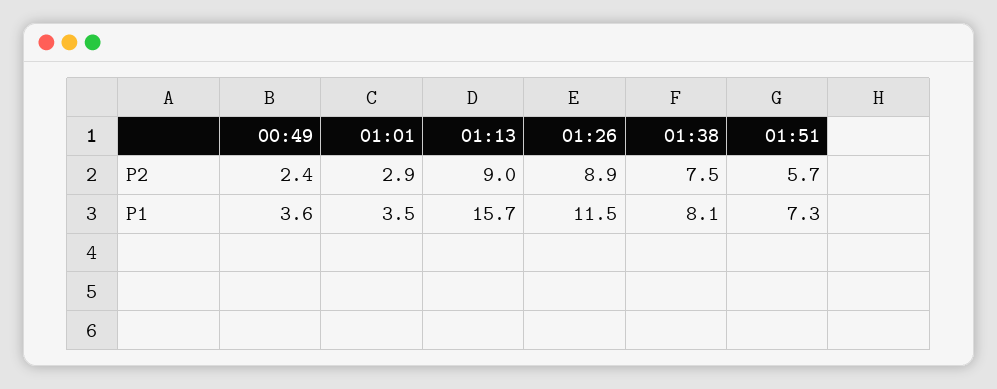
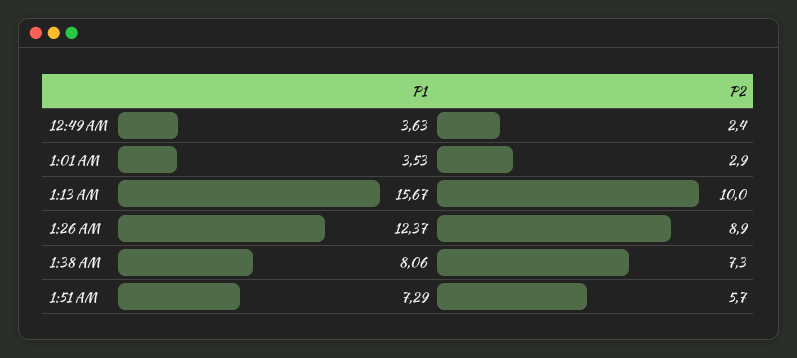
01:13, P2: 9 -> 10
01:38, P2: 7.5 -> 7.3
01:26, P1: 11.5 -> 12.37

